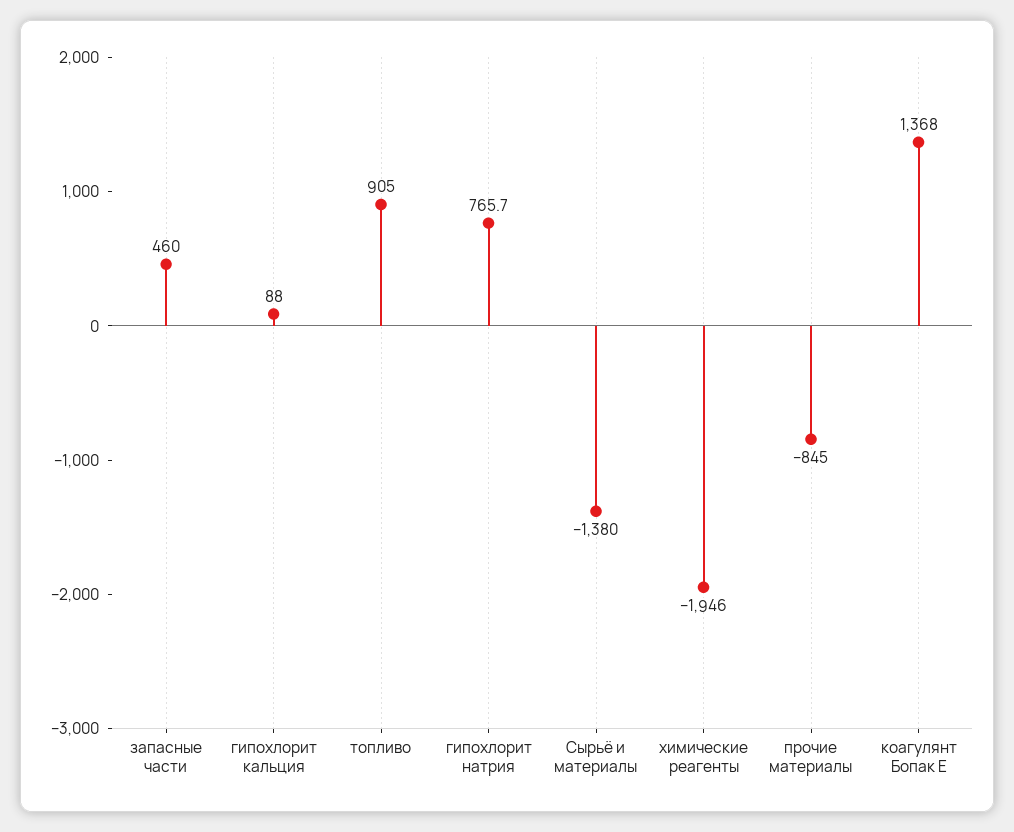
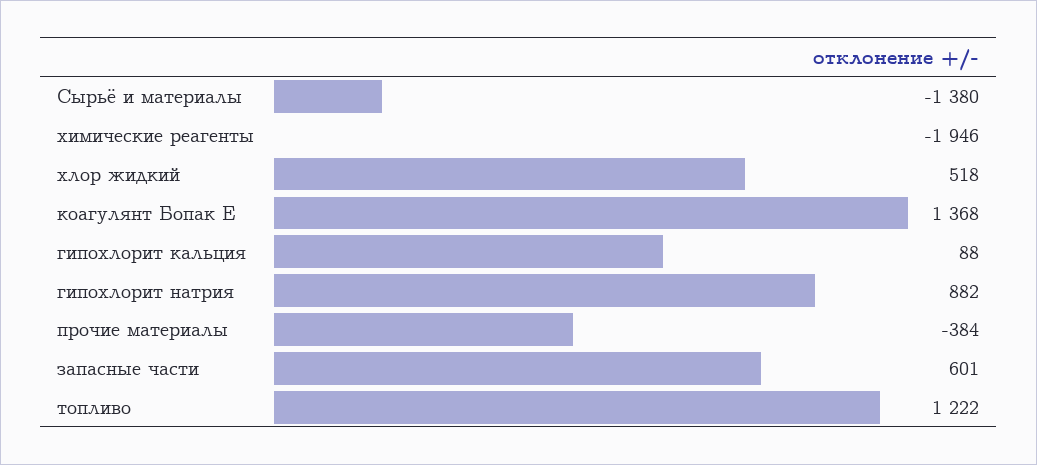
запасные части: 460 -> 601
топливо: 905 -> 1222
гипохлорит натрия: 765.7 -> 882
прочие материалы: -845 -> -384
хлор жидкий: none -> 518

